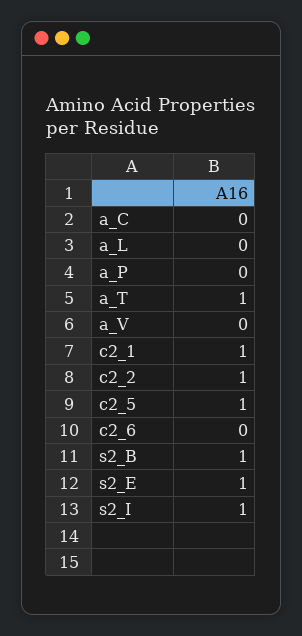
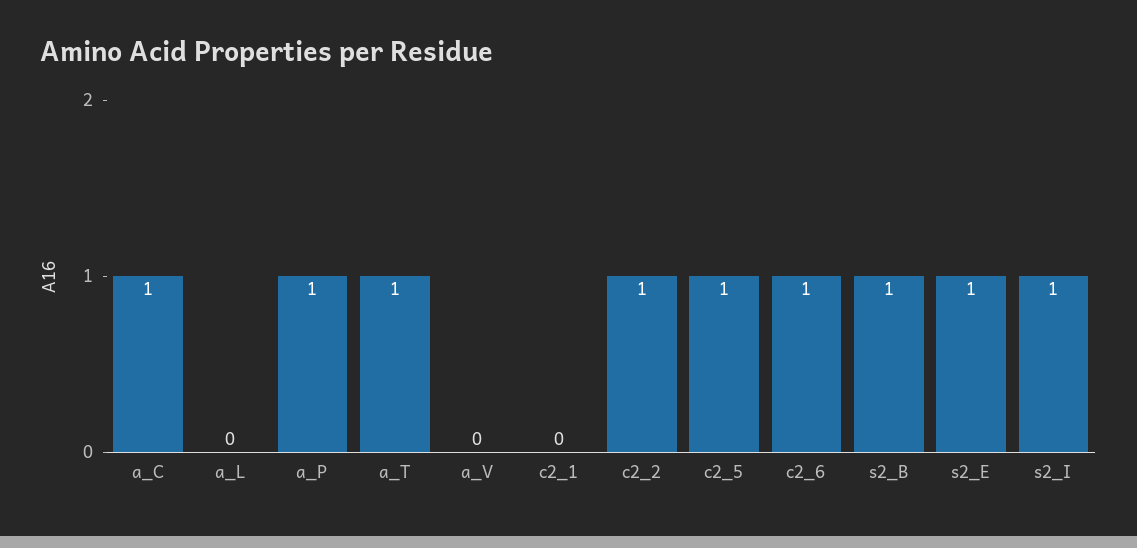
a_C: 0 -> 1
a_P: 0 -> 1
c2_1: 1 -> 0
c2_6: 0 -> 1

